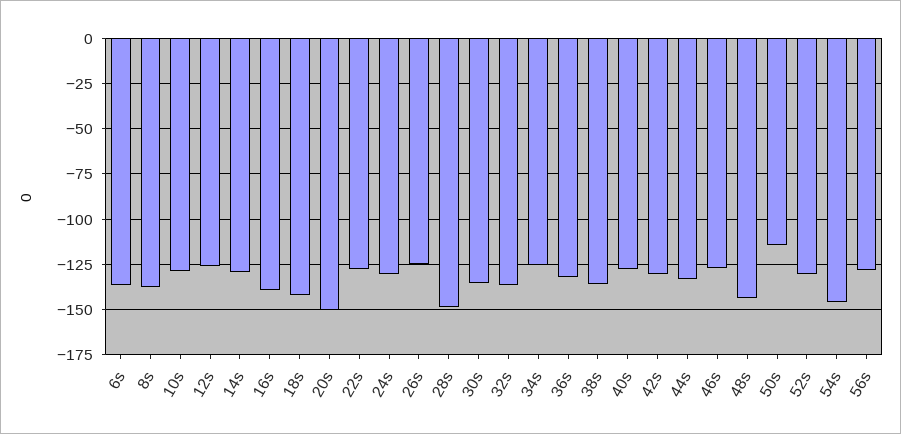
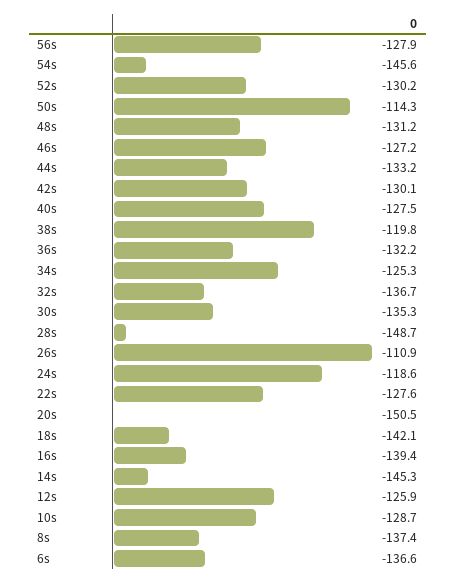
14s: -130 -> -145.3
24s: -130 -> -118.6
26s: -125 -> -110.9
38s: -135 -> -119.8
48s: -145 -> -131.2

